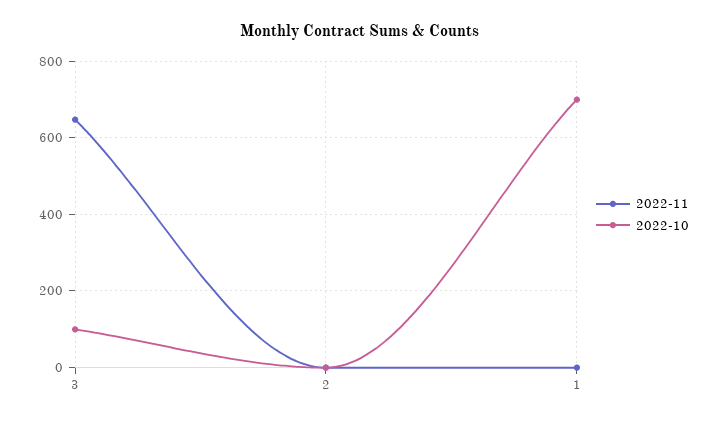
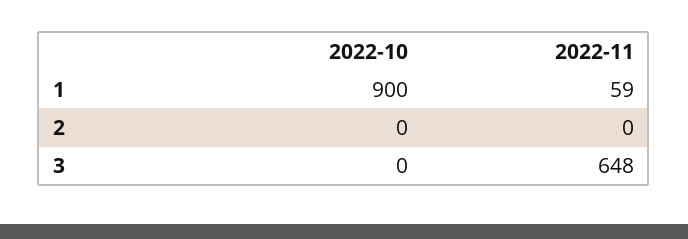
2022-10, 3: 100 -> 0
2022-11, 1: 0 -> 59
2022-10, 1: 700 -> 900

